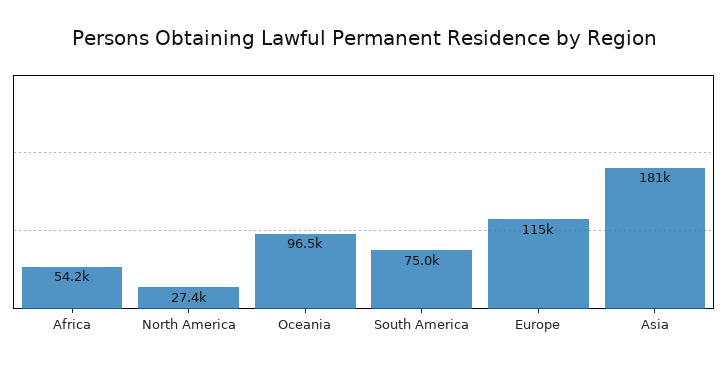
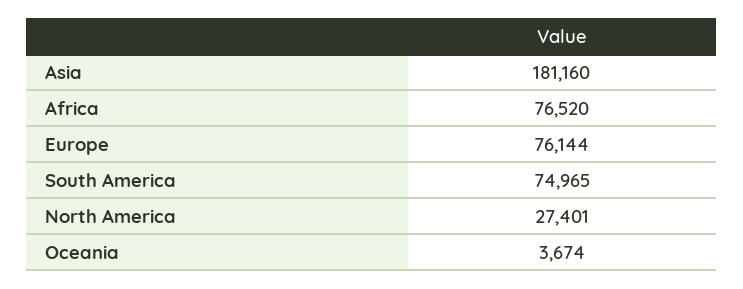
Africa: 54200 -> 76520
Oceania: 96500 -> 3674
Europe: 115000 -> 76144

